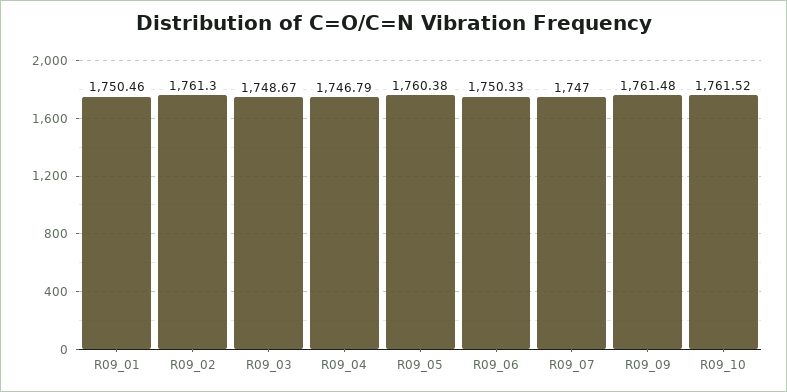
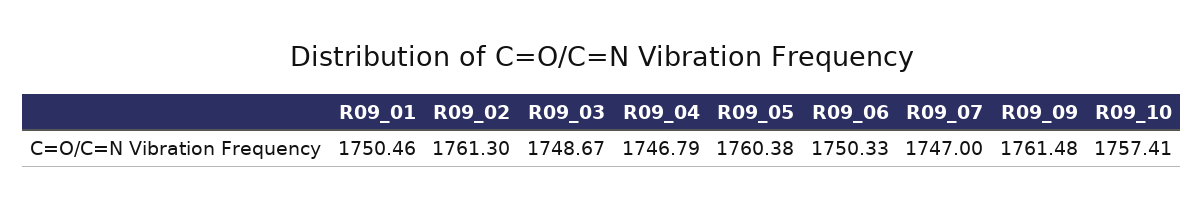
R09_10: 1761.52 -> 1757.41

